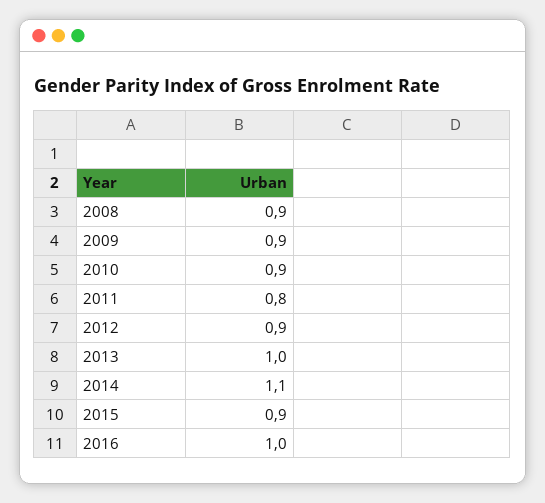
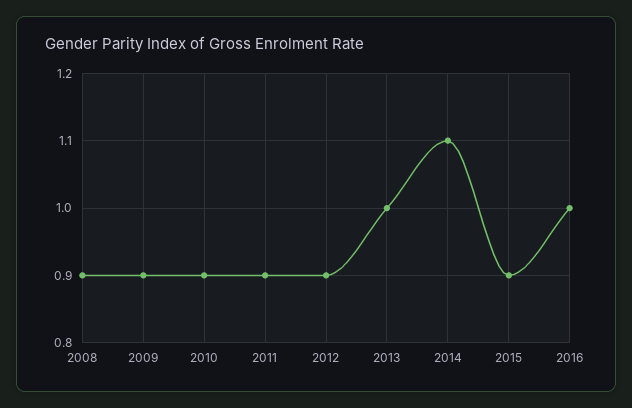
2011: 0.8 -> 0.9

